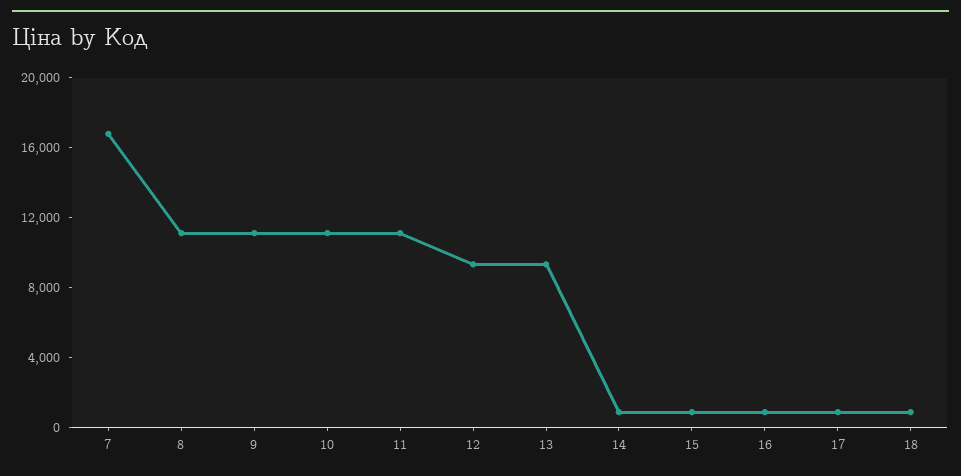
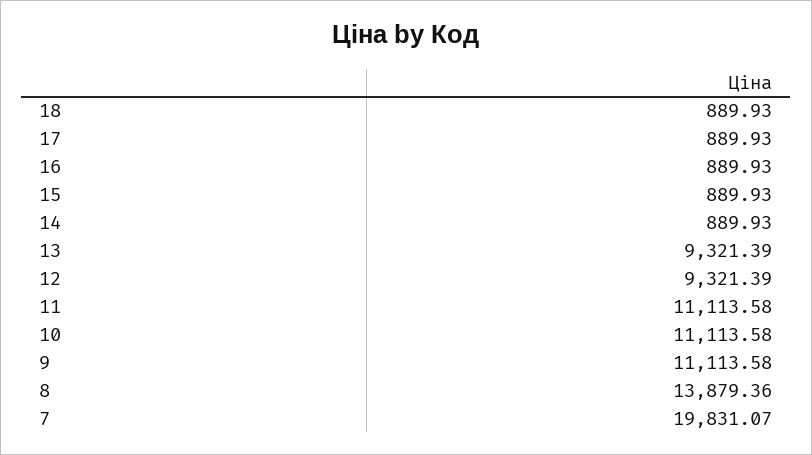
7: 17000 -> 19831.07
8: 11000 -> 13879.36

